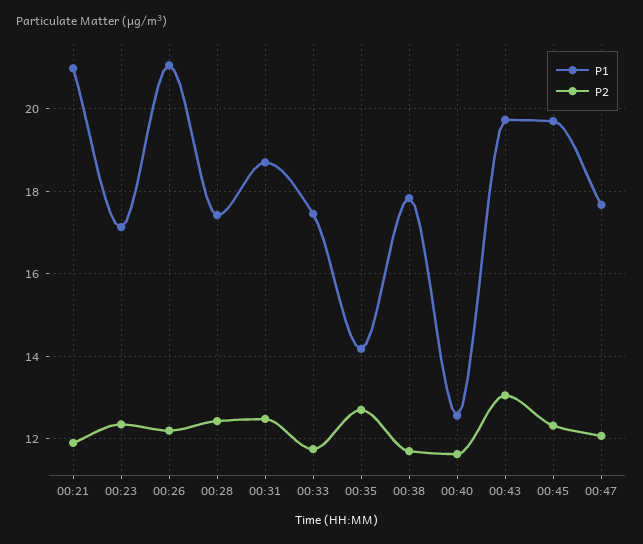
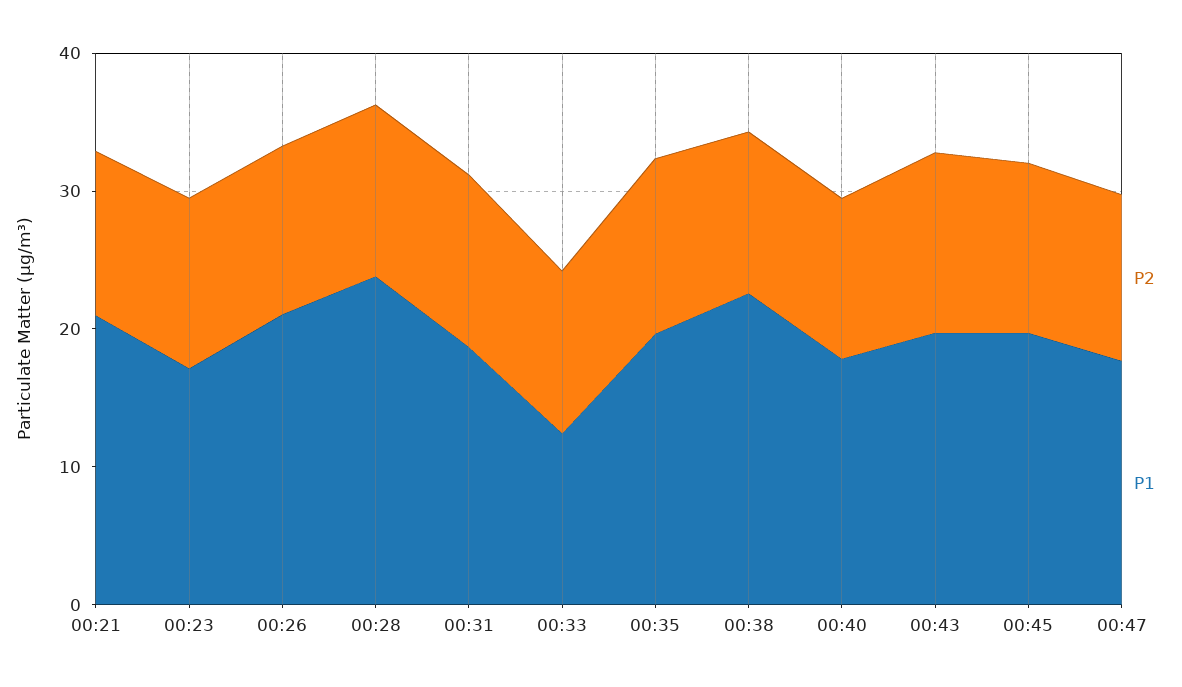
P1, 00:28: 17.4 -> 24
P1, 00:33: 17.4 -> 12
P1, 00:35: 14.2 -> 20
P1, 00:38: 17.8 -> 22
P1, 00:40: 12.6 -> 18

